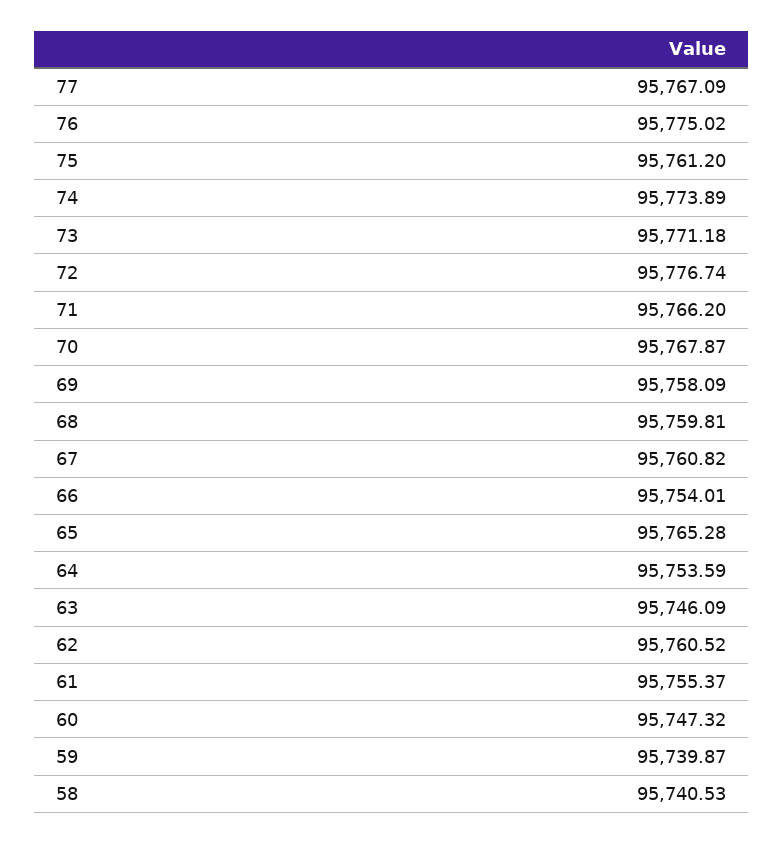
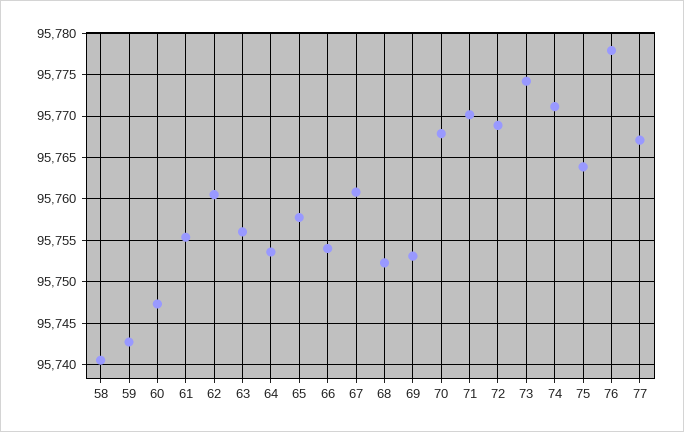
76: 95775.02 -> 95778
75: 95761.2 -> 95764
74: 95773.89 -> 95771
73: 95771.18 -> 95774
72: 95776.74 -> 95769
71: 95766.2 -> 95770
69: 95758.09 -> 95753
68: 95759.81 -> 95752
65: 95765.28 -> 95758
63: 95746.09 -> 95756
59: 95739.87 -> 95743

